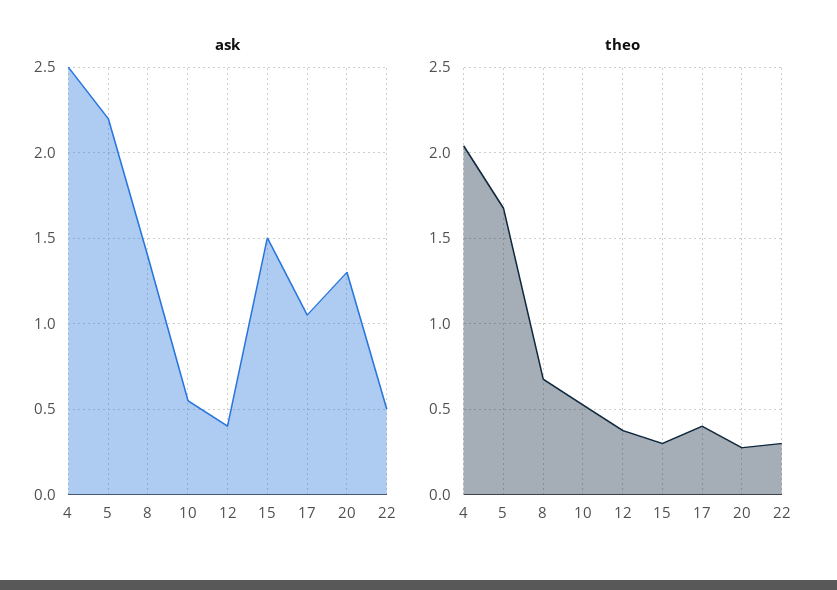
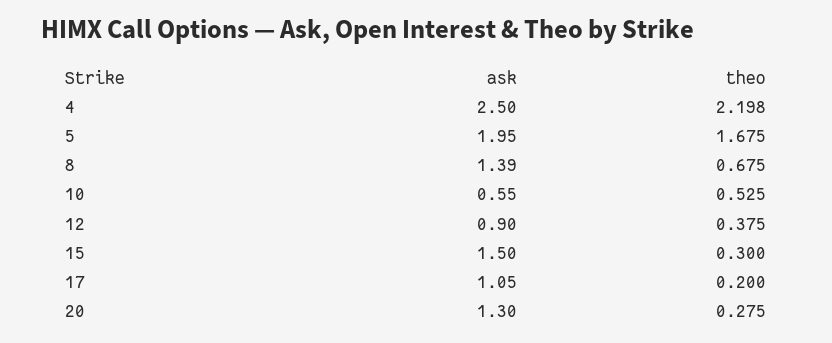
ask, 5: 2.2 -> 1.95
ask, 12: 0.4 -> 0.9
ask, 22: 0.5 -> none
theo, 4: 2.05 -> 2.198
theo, 17: 0.4 -> 0.2
theo, 22: 0.3 -> none

